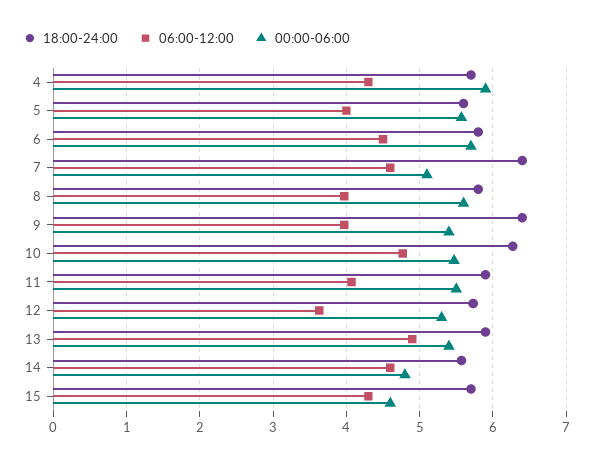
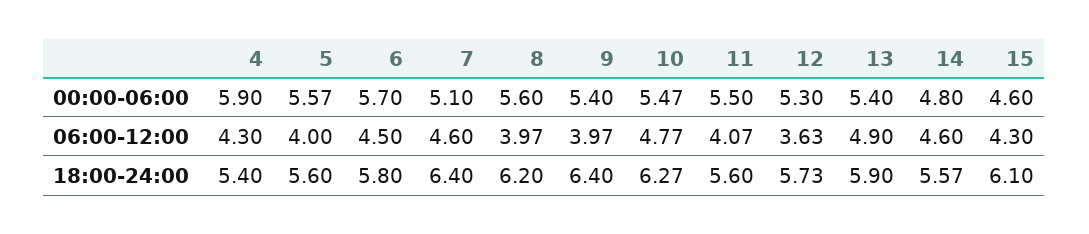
18:00-24:00, 4: 5.7 -> 5.4
18:00-24:00, 8: 5.8 -> 6.2
18:00-24:00, 11: 5.9 -> 5.6
18:00-24:00, 15: 5.7 -> 6.1

